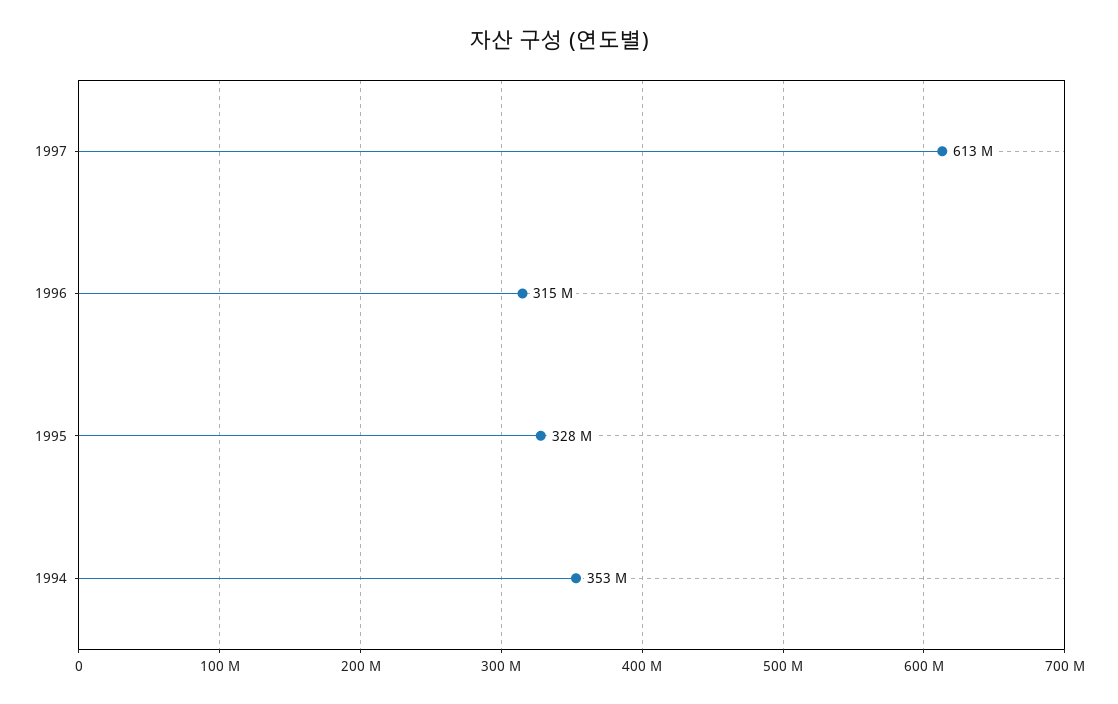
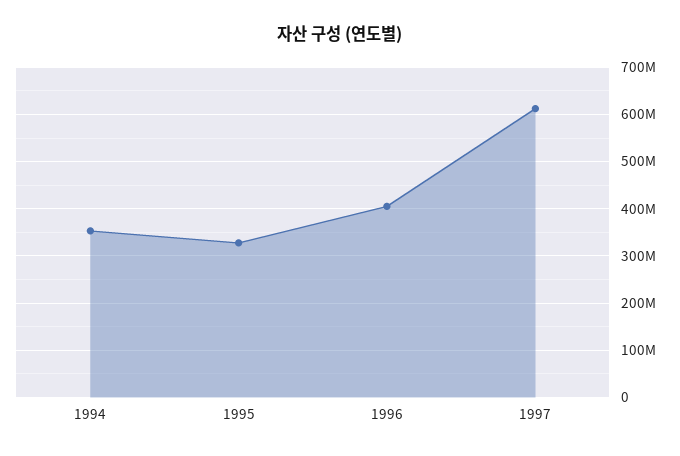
1996: 315000000 -> 400000000

